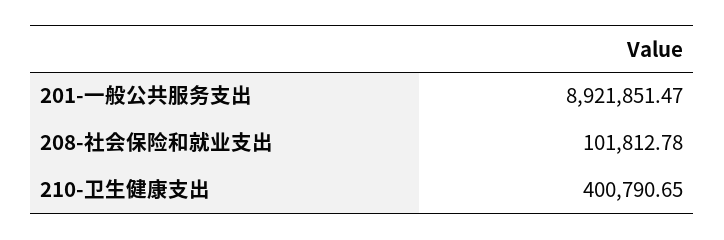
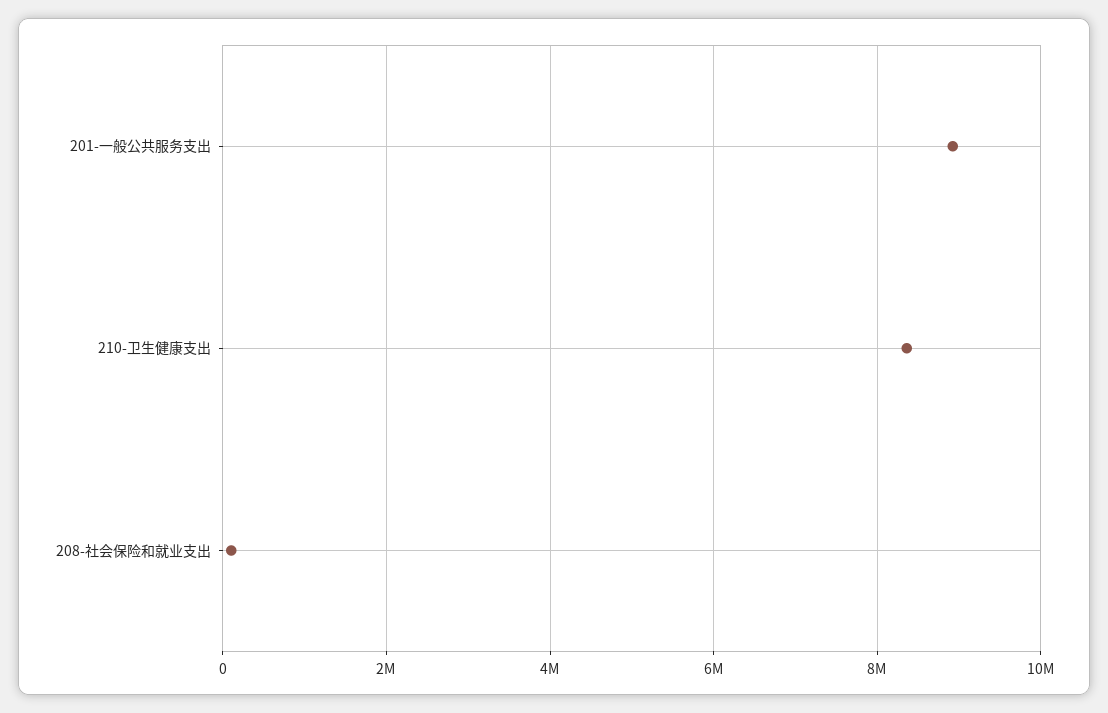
210-卫生健康支出: 400790.65 -> 8400000

